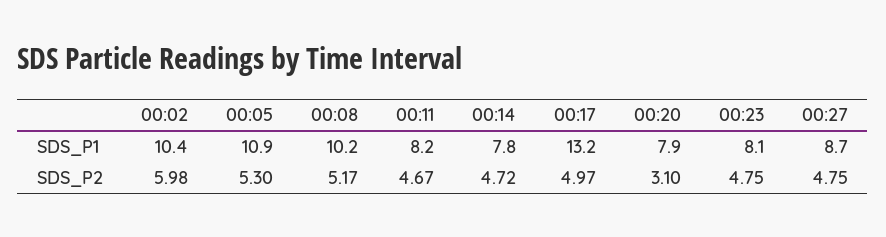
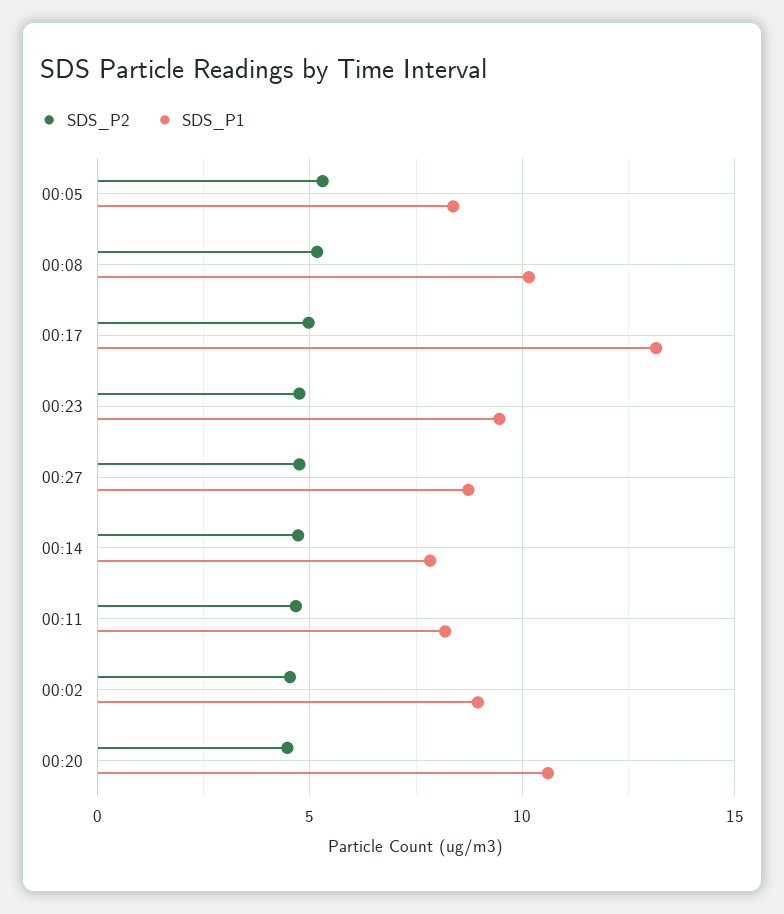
SDS_P1, 00:02: 10.4 -> 9
SDS_P1, 00:05: 10.9 -> 8.5
SDS_P1, 00:20: 7.9 -> 10.5
SDS_P1, 00:23: 8.1 -> 9.5
SDS_P2, 00:02: 5.98 -> 4.5
SDS_P2, 00:20: 3.1 -> 4.5

